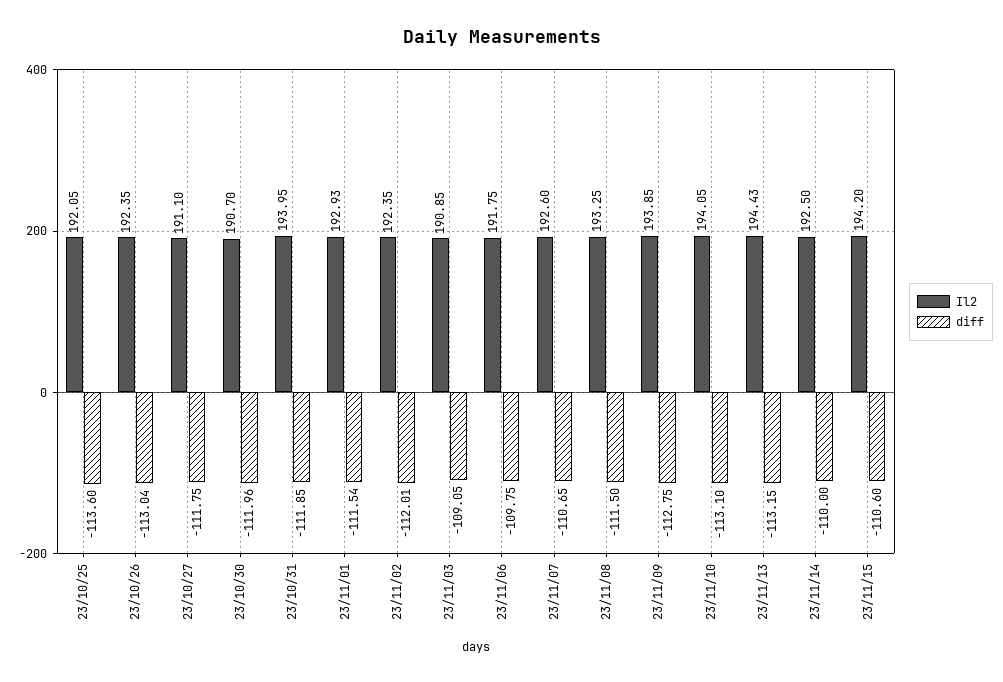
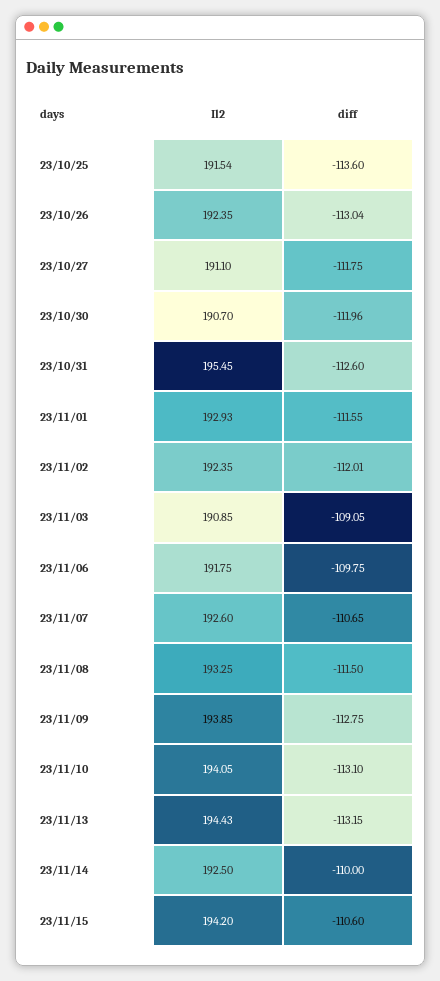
Il2, 23/10/25: 192.05 -> 191.54
Il2, 23/10/31: 193.95 -> 195.45
diff, 23/10/31: -111.85 -> -112.6
diff, 23/11/01: -111.54 -> -111.55

